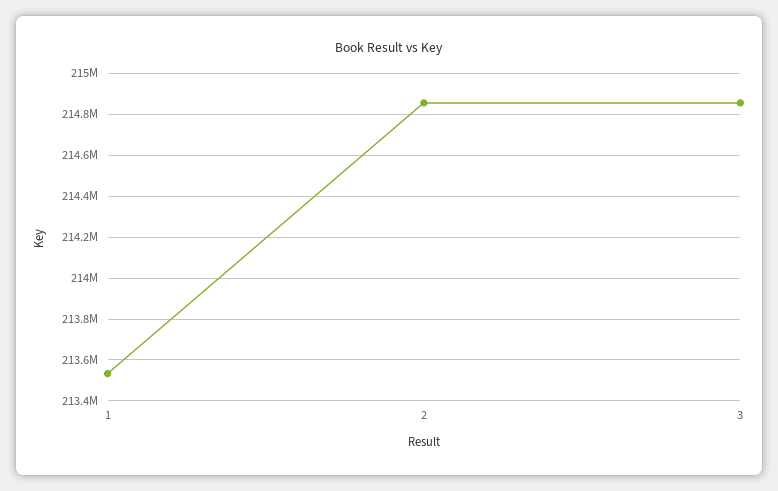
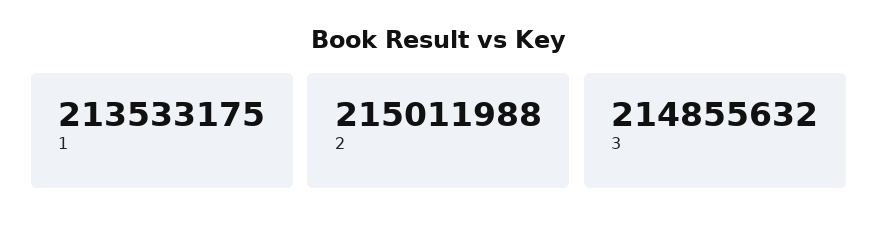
2: 214850000 -> 215011988

